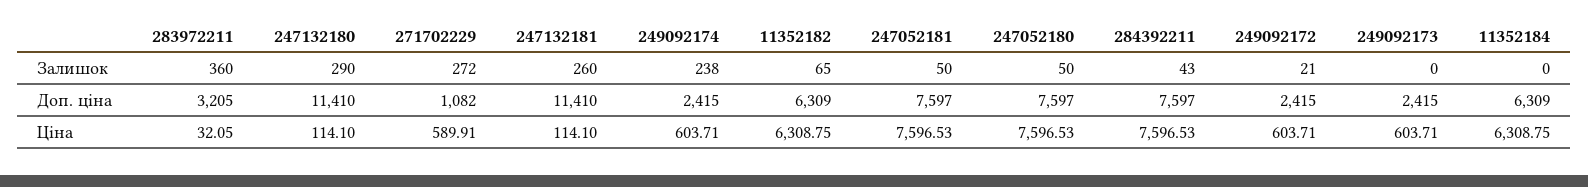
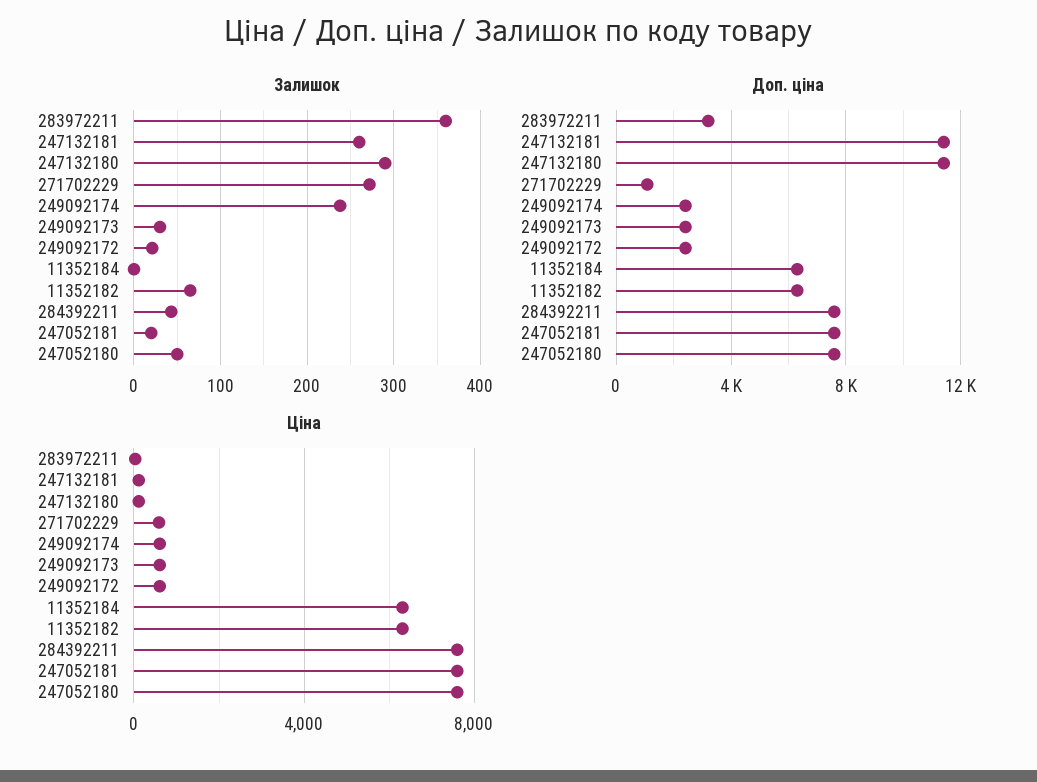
Залишок, 247052181: 50 -> 20
Залишок, 249092173: 0 -> 30

